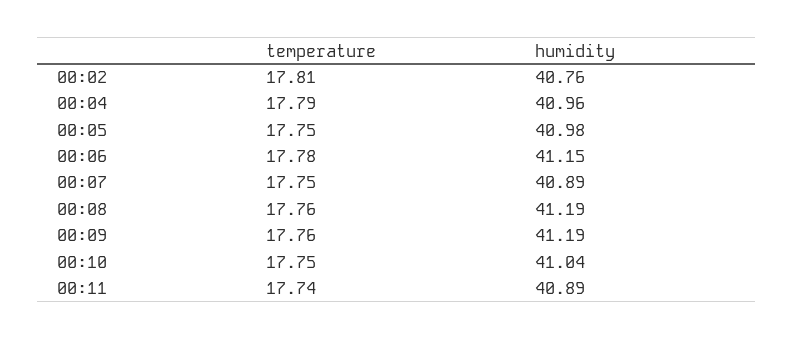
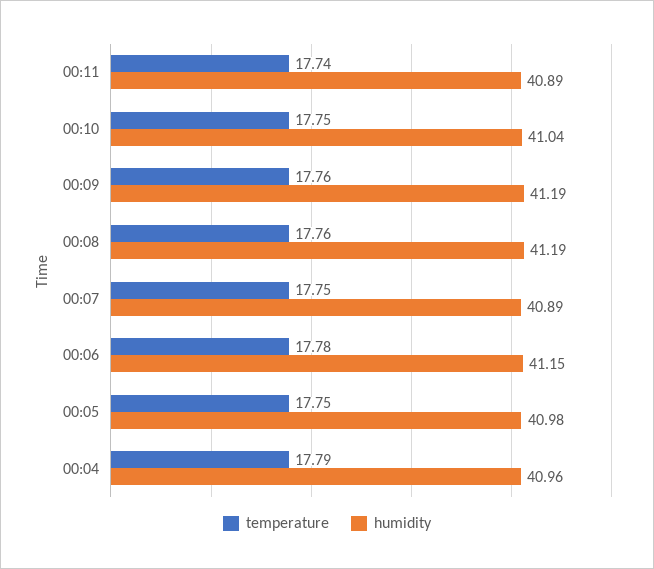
temperature, 00:02: 17.81 -> none
humidity, 00:02: 40.76 -> none

